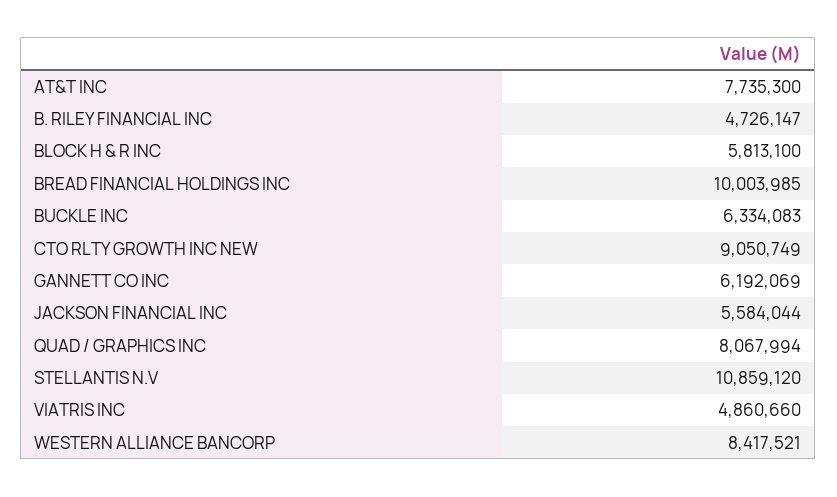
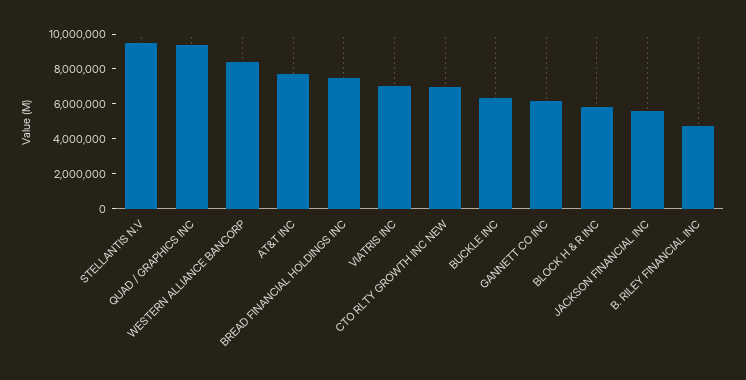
BREAD FINANCIAL HOLDINGS INC: 10003985 -> 7500000
CTO RLTY GROWTH INC NEW: 9050749 -> 7000000
QUAD / GRAPHICS INC: 8067994 -> 9500000
STELLANTIS N.V: 10859120 -> 9500000
VIATRIS INC: 4860660 -> 7000000

